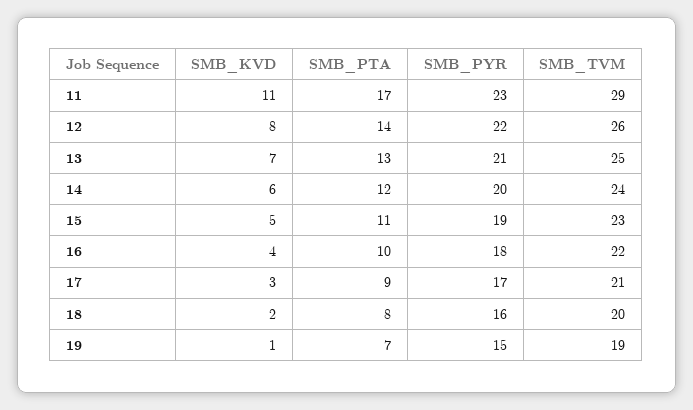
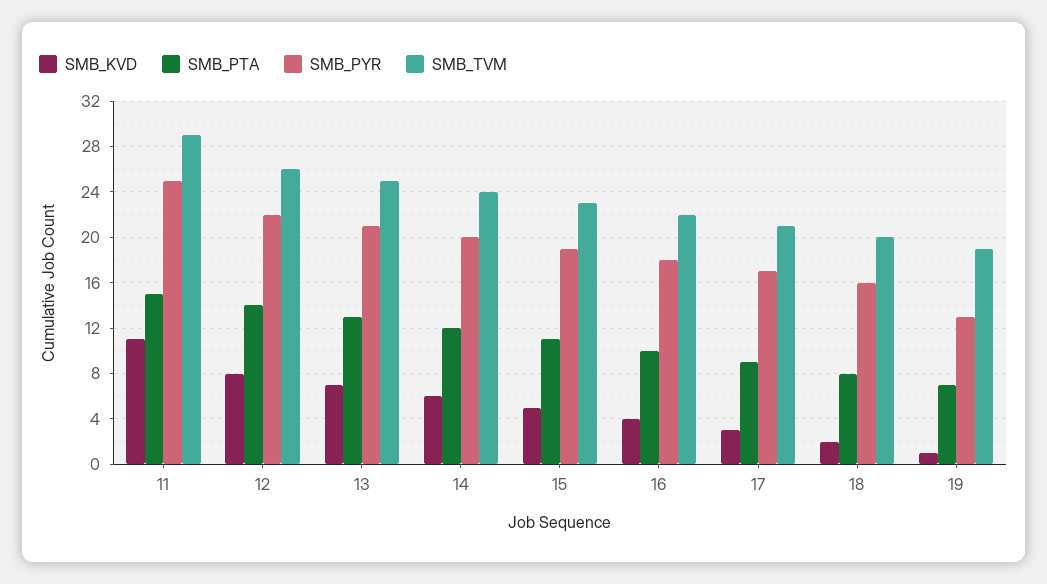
SMB_PTA, 11: 17 -> 15
SMB_PYR, 11: 23 -> 25
SMB_PYR, 19: 15 -> 13

